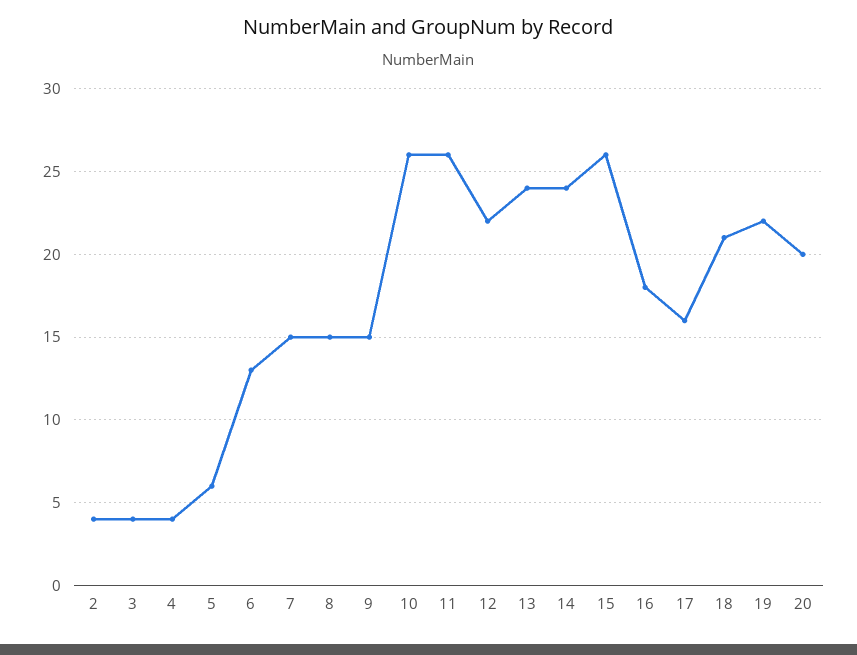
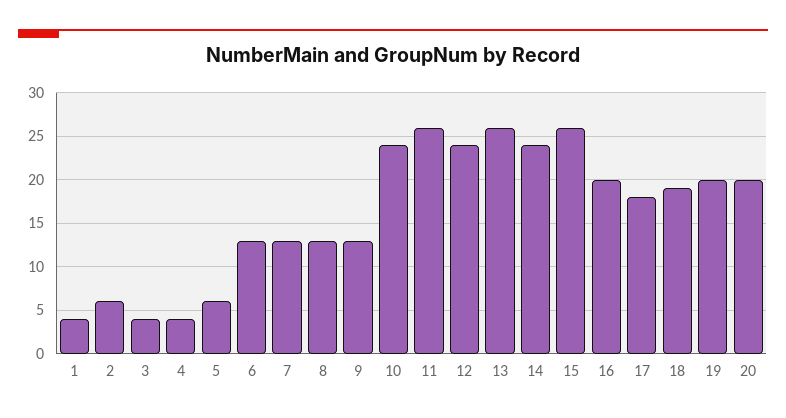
2: 4 -> 6
7: 15 -> 13
8: 15 -> 13
9: 15 -> 13
10: 26 -> 24
12: 22 -> 24
13: 24 -> 26
16: 18 -> 20
17: 16 -> 18
18: 21 -> 19
19: 22 -> 20
1: none -> 4

